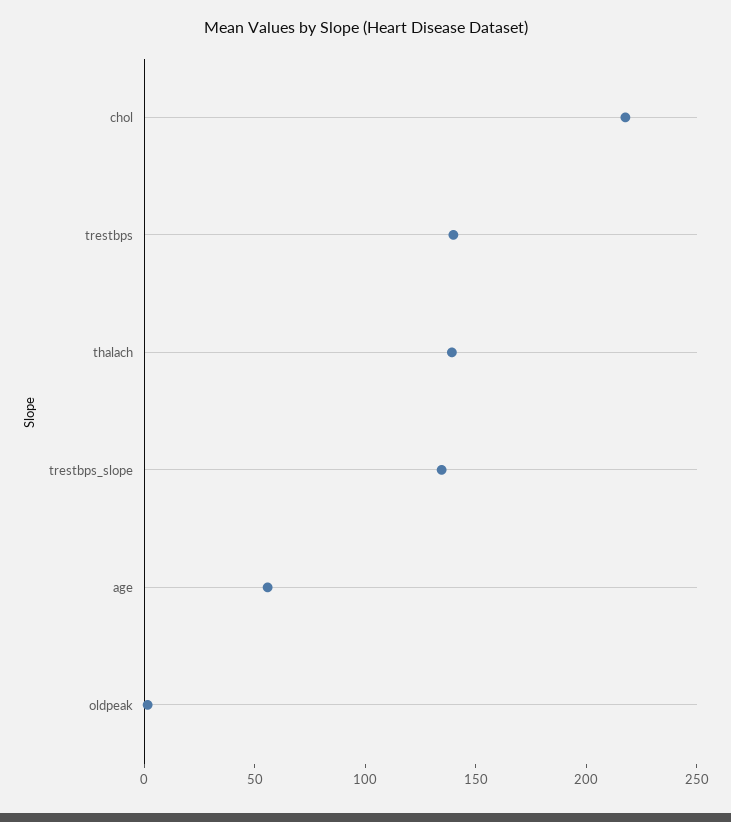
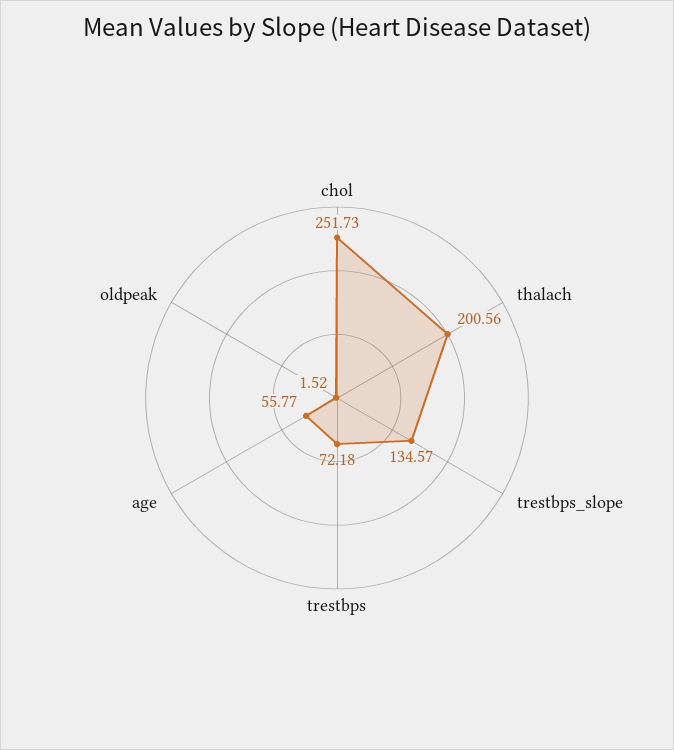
chol: 220 -> 251.73
trestbps: 140 -> 72.18
thalach: 140 -> 200.56

